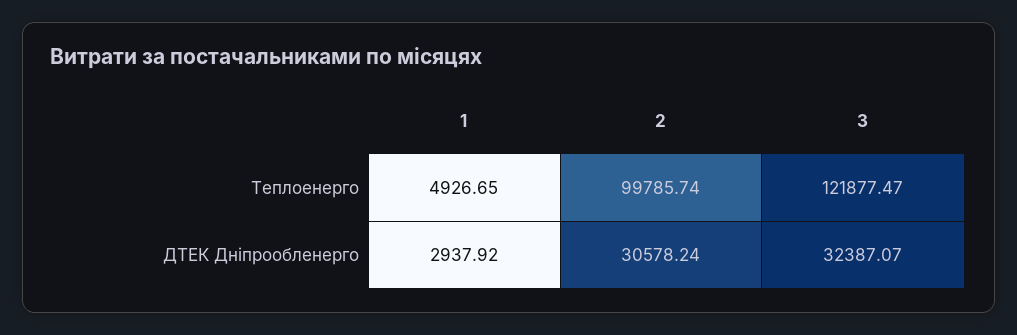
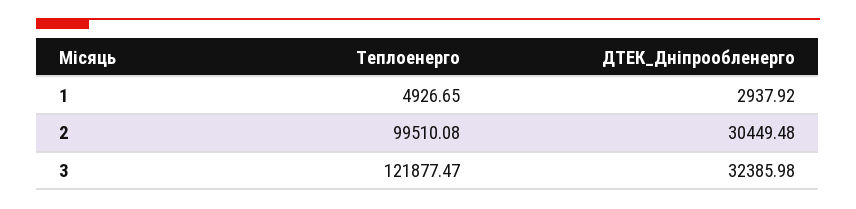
2, Теплоенерго: 99785.74 -> 99510.08
2, ДТЕК Дніпрообленерго: 30578.24 -> 30449.48
3, ДТЕК Дніпрообленерго: 32387.07 -> 32385.98

